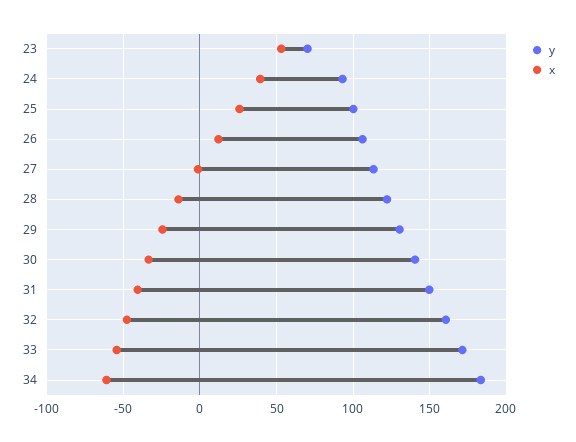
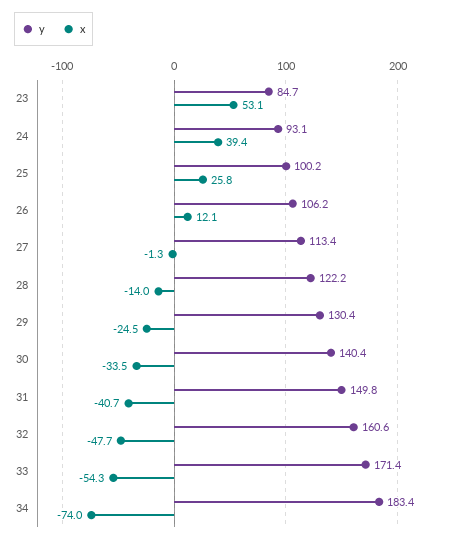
y, 23: 70 -> 84.7
x, 34: -60 -> -74

